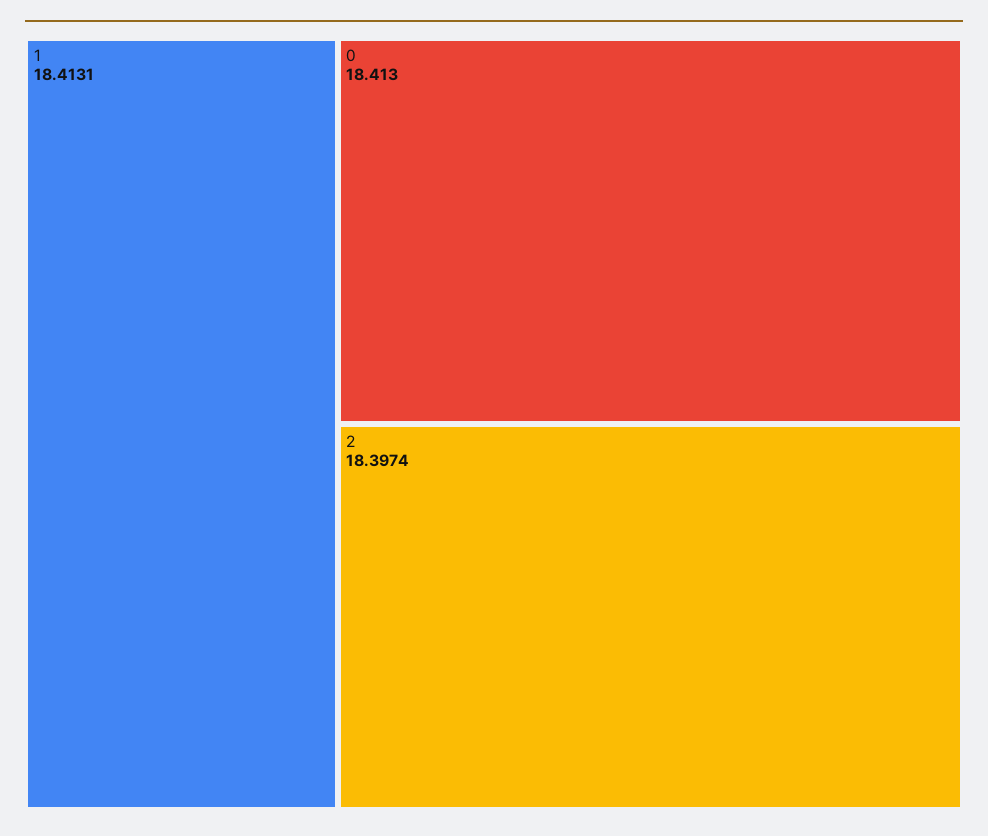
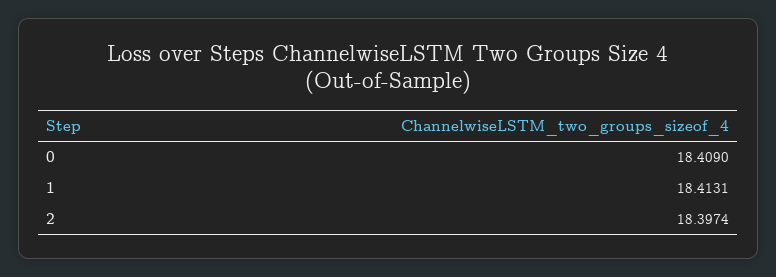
0: 18.413 -> 18.409

